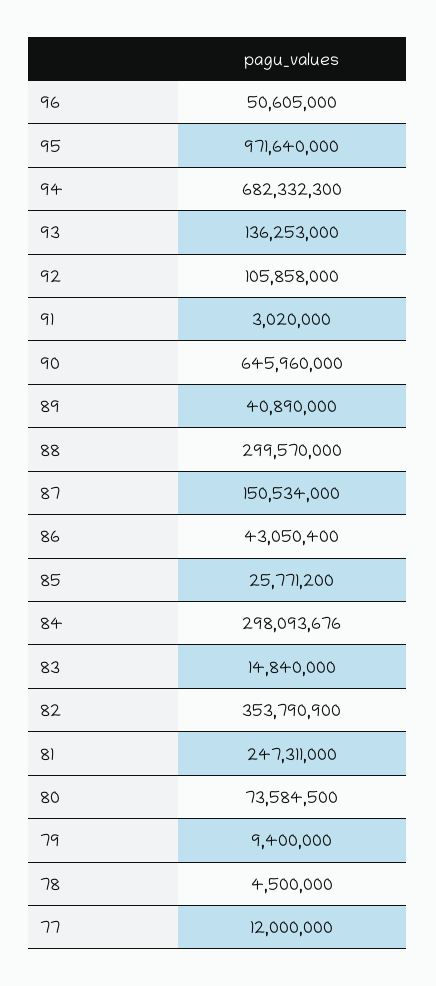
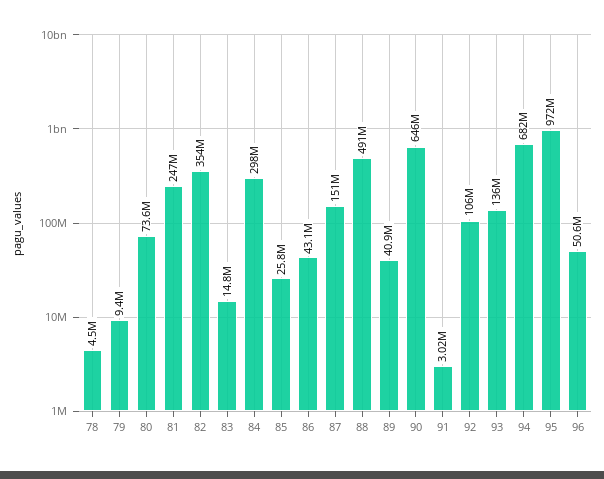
88: 299570000 -> 491000000
77: 12000000 -> none

